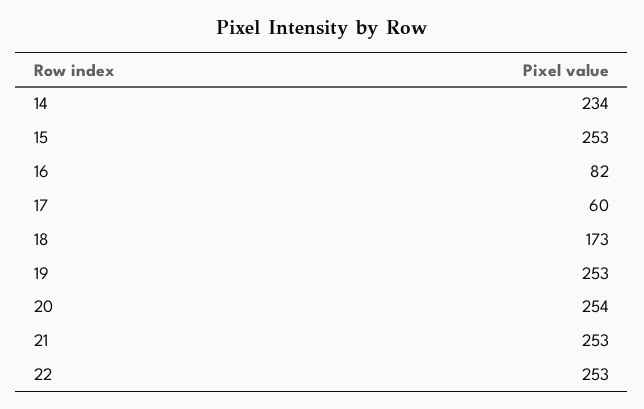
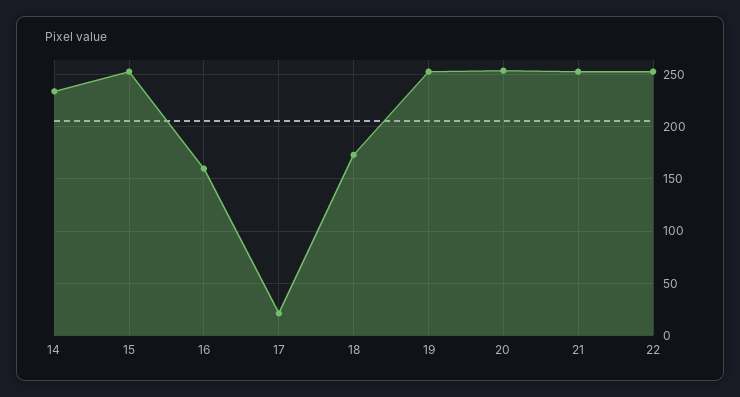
16: 82 -> 160
17: 60 -> 20

